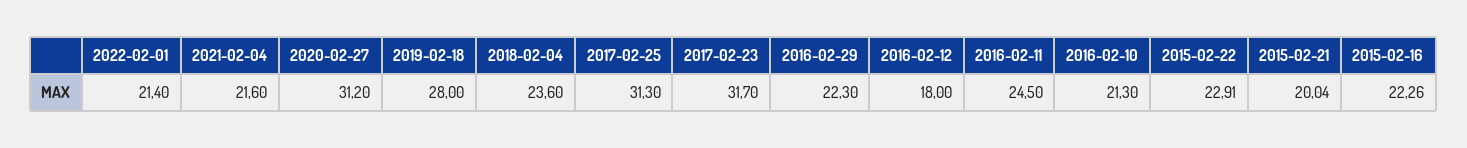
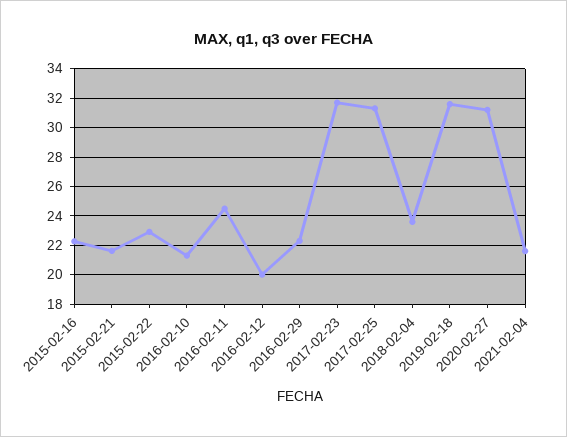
2022-02-01: 21.4 -> none
2019-02-18: 28 -> 31.5
2016-02-12: 18 -> 20
2015-02-21: 20.04 -> 21.5

